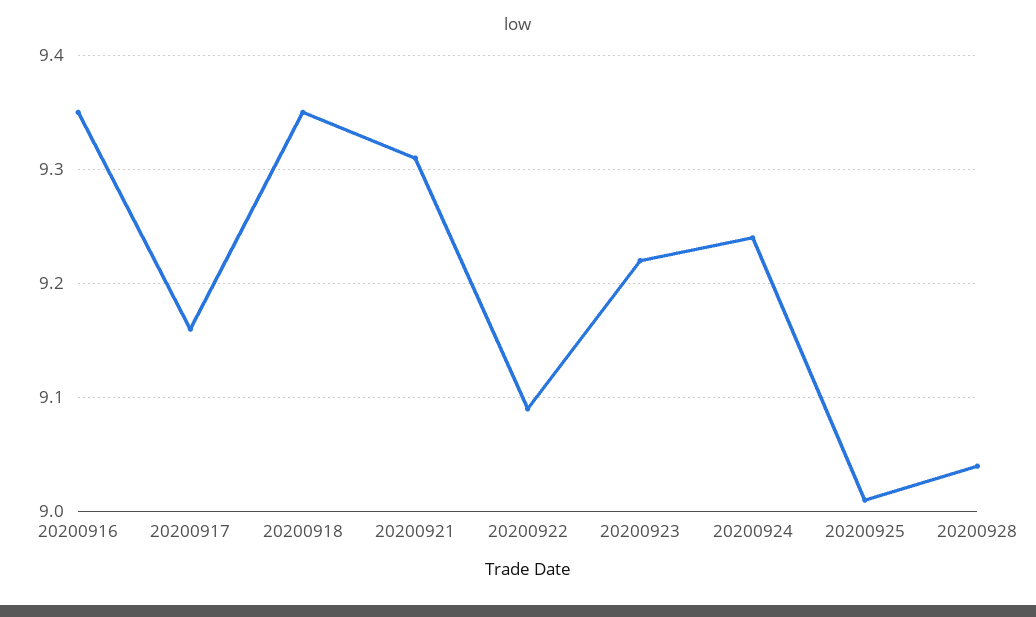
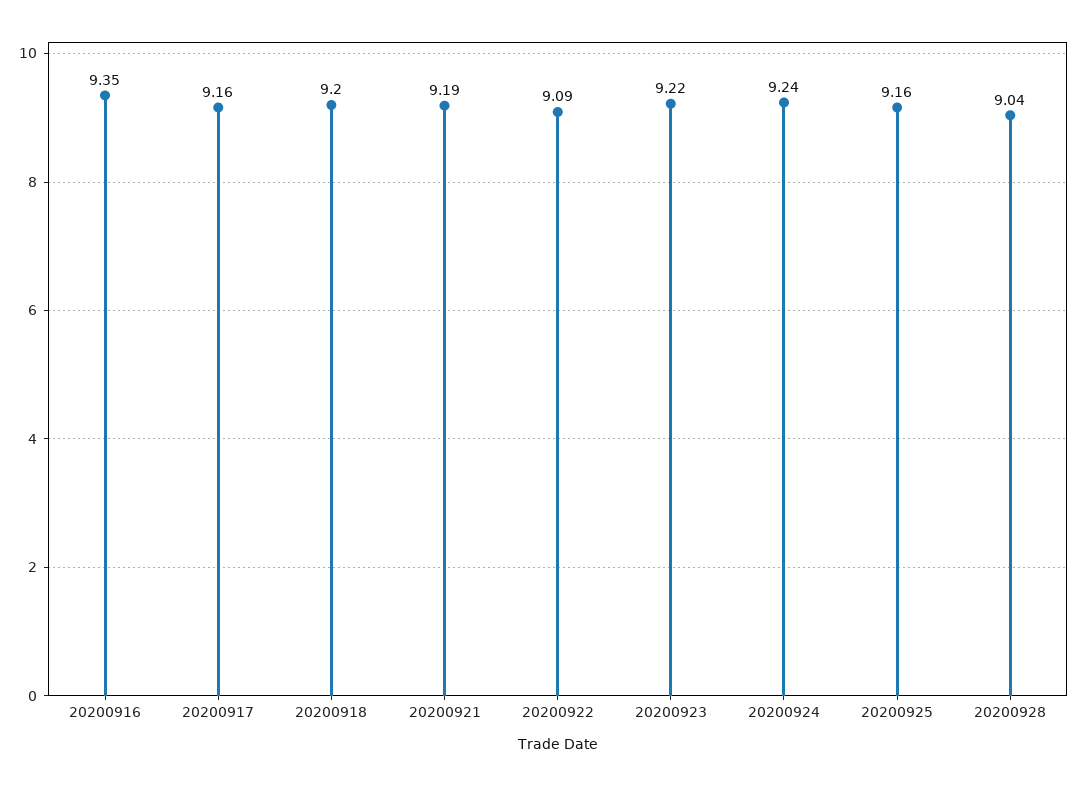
20200918: 9.35 -> 9.2
20200921: 9.31 -> 9.19
20200925: 9.01 -> 9.16

